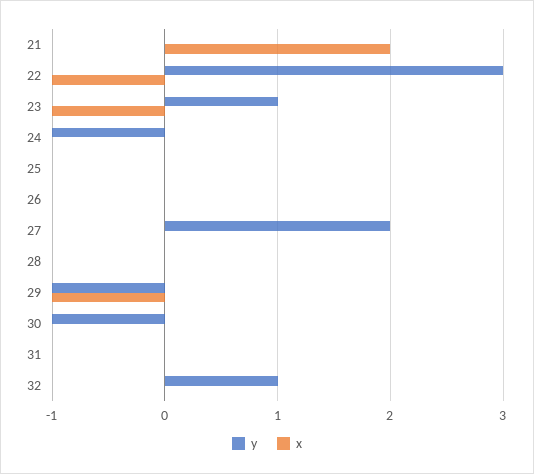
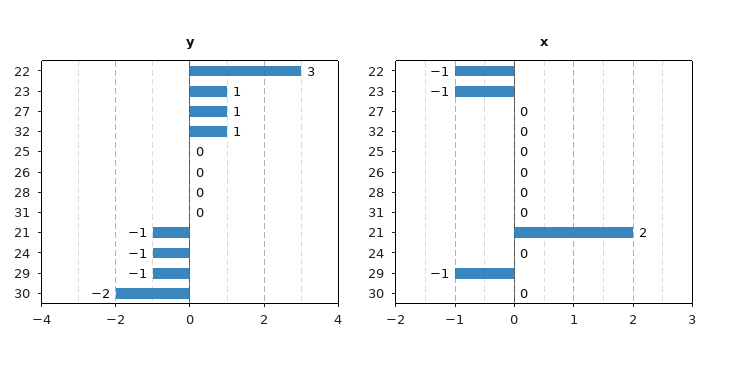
y, 21: 0 -> -1
y, 27: 2 -> 1
y, 30: -1 -> -2

